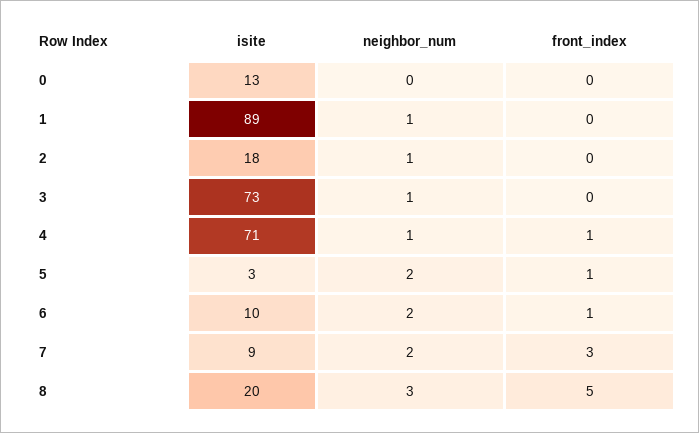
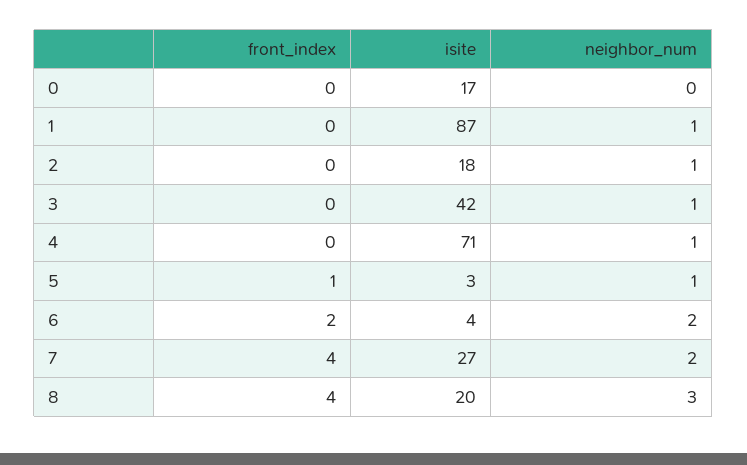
isite, 0: 13 -> 17
isite, 1: 89 -> 87
isite, 3: 73 -> 42
front_index, 4: 1 -> 0
neighbor_num, 5: 2 -> 1
isite, 6: 10 -> 4
front_index, 6: 1 -> 2
isite, 7: 9 -> 27
front_index, 7: 3 -> 4
front_index, 8: 5 -> 4

